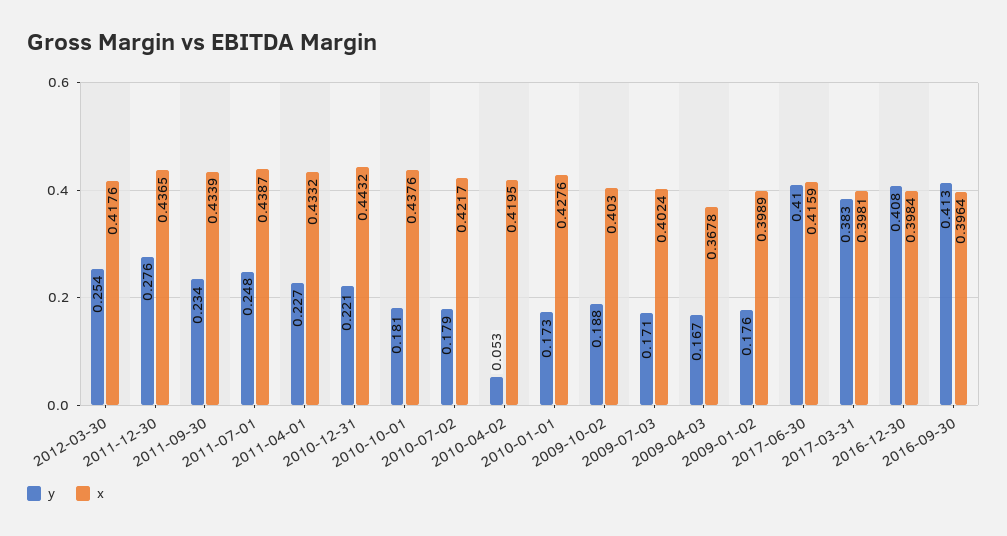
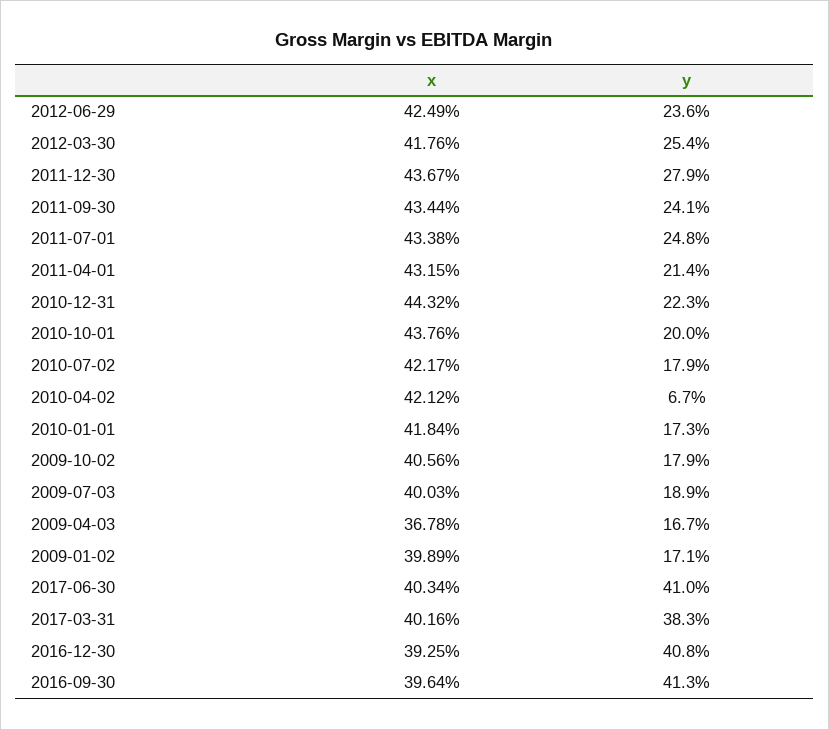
y, 2011-12-30: 0.276 -> 0.279
x, 2011-12-30: 0.4365 -> 0.4367
y, 2011-09-30: 0.234 -> 0.241
x, 2011-09-30: 0.4339 -> 0.4344
x, 2011-07-01: 0.4387 -> 0.4338
y, 2011-04-01: 0.227 -> 0.214
x, 2011-04-01: 0.4332 -> 0.4315
y, 2010-12-31: 0.221 -> 0.223
y, 2010-10-01: 0.181 -> 0.2
y, 2010-04-02: 0.053 -> 0.067
x, 2010-04-02: 0.4195 -> 0.4212
x, 2010-01-01: 0.4276 -> 0.4184
y, 2009-10-02: 0.188 -> 0.179
x, 2009-10-02: 0.403 -> 0.4056
y, 2009-07-03: 0.171 -> 0.189
x, 2009-07-03: 0.4024 -> 0.4003
y, 2009-01-02: 0.176 -> 0.171
x, 2017-06-30: 0.4159 -> 0.4034
x, 2017-03-31: 0.3981 -> 0.4016
x, 2016-12-30: 0.3984 -> 0.3925
x, 2012-06-29: none -> 0.4249
y, 2012-06-29: none -> 0.236

